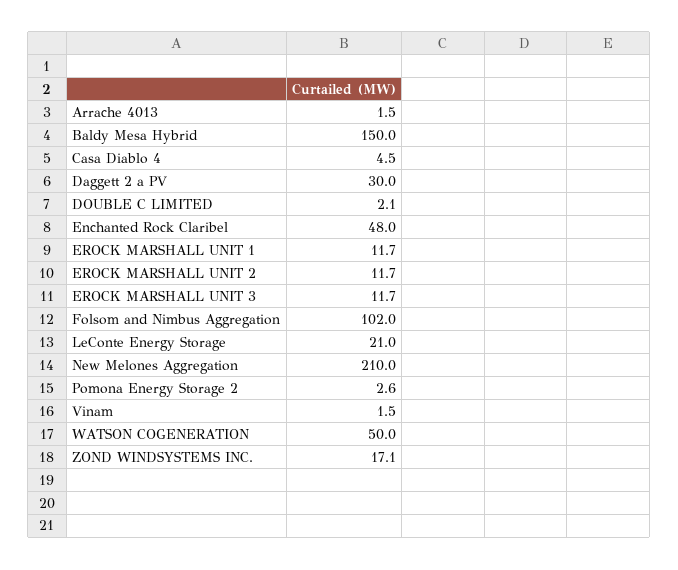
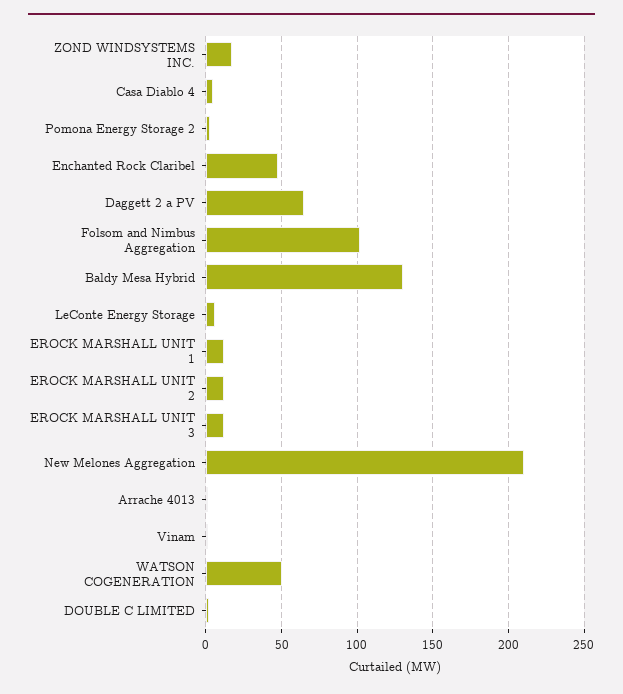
Baldy Mesa Hybrid: 150 -> 130
Daggett 2 a PV: 30 -> 65
LeConte Energy Storage: 21 -> 5

